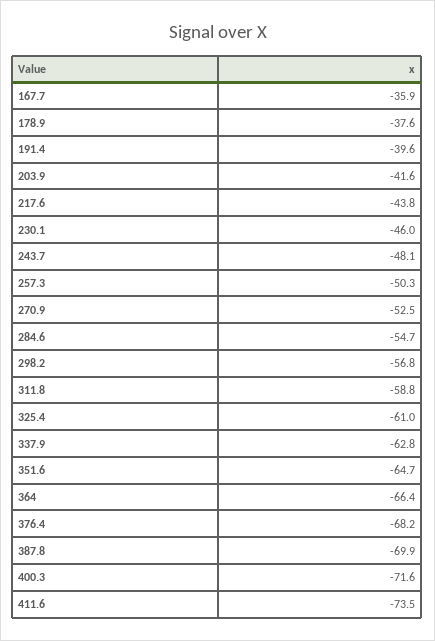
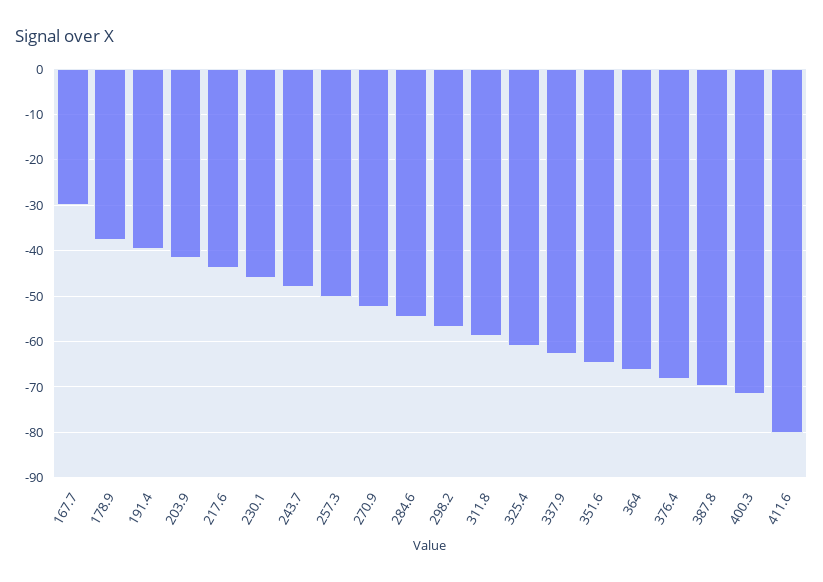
167.7: -35.9 -> -30
411.6: -73.5 -> -80

